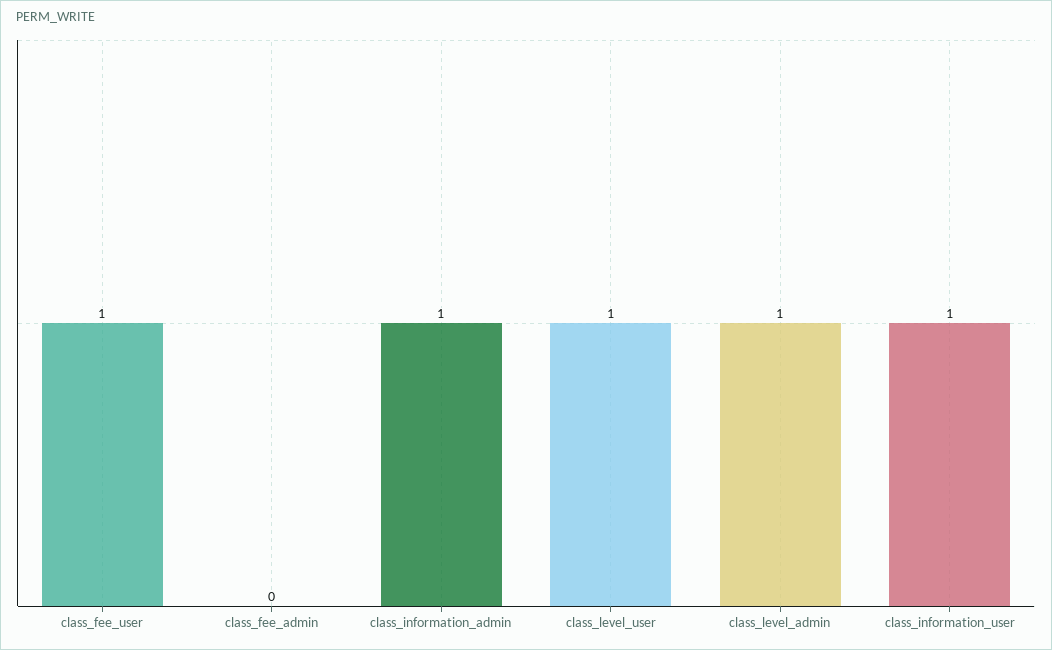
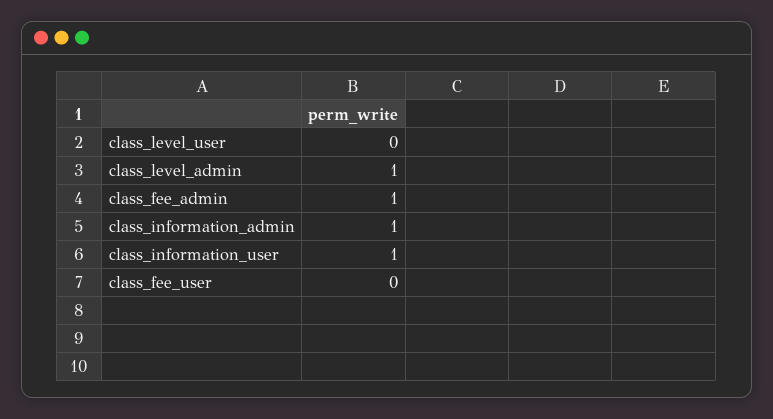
class_fee_user: 1 -> 0
class_fee_admin: 0 -> 1
class_level_user: 1 -> 0

